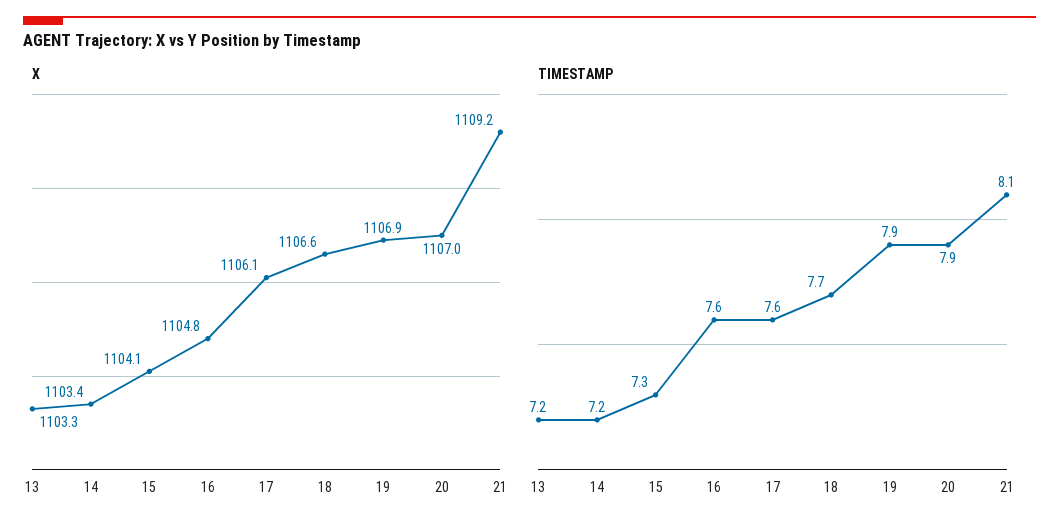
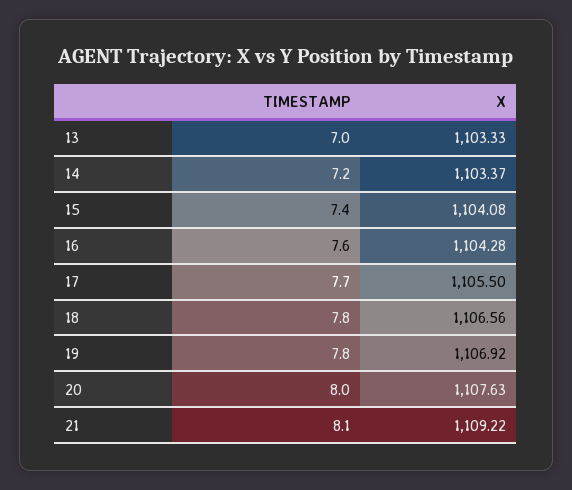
X, 16: 1104.8 -> 1104.28
X, 17: 1106.1 -> 1105.5
X, 20: 1107 -> 1107.63
TIMESTAMP, 13: 7.2 -> 7
TIMESTAMP, 15: 7.3 -> 7.4
TIMESTAMP, 17: 7.6 -> 7.7
TIMESTAMP, 18: 7.7 -> 7.8
TIMESTAMP, 19: 7.9 -> 7.8
TIMESTAMP, 20: 7.9 -> 8

